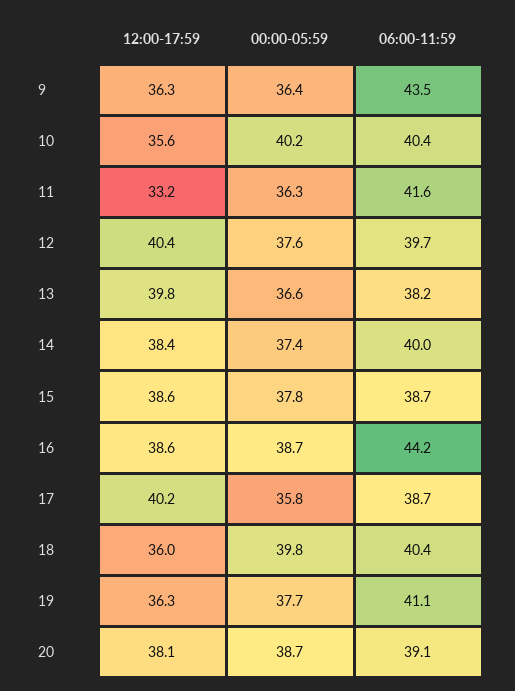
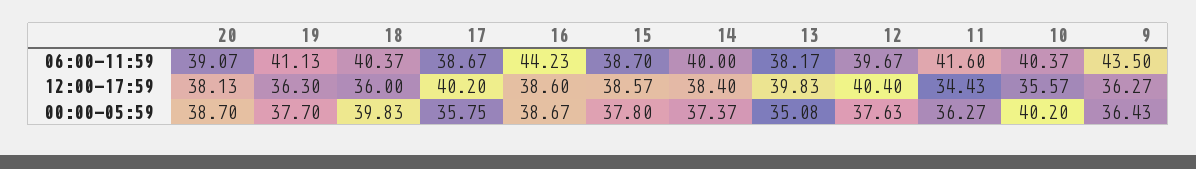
12:00-17:59, 11: 33.2 -> 34.43
00:00-05:59, 13: 36.6 -> 35.08

